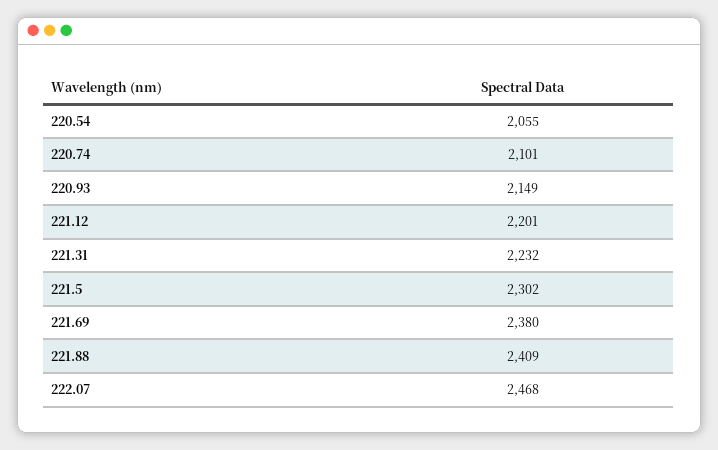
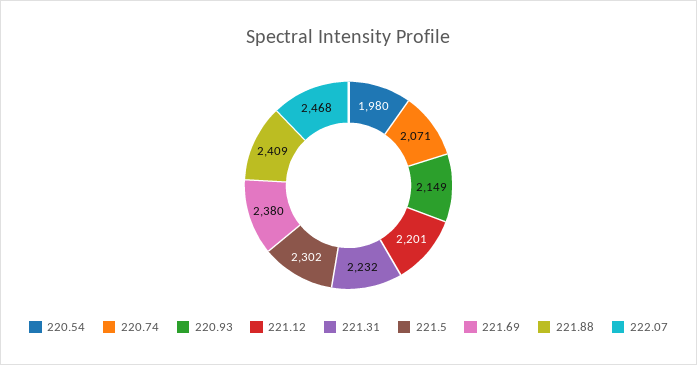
220.54: 2055 -> 1980
220.74: 2101 -> 2071

